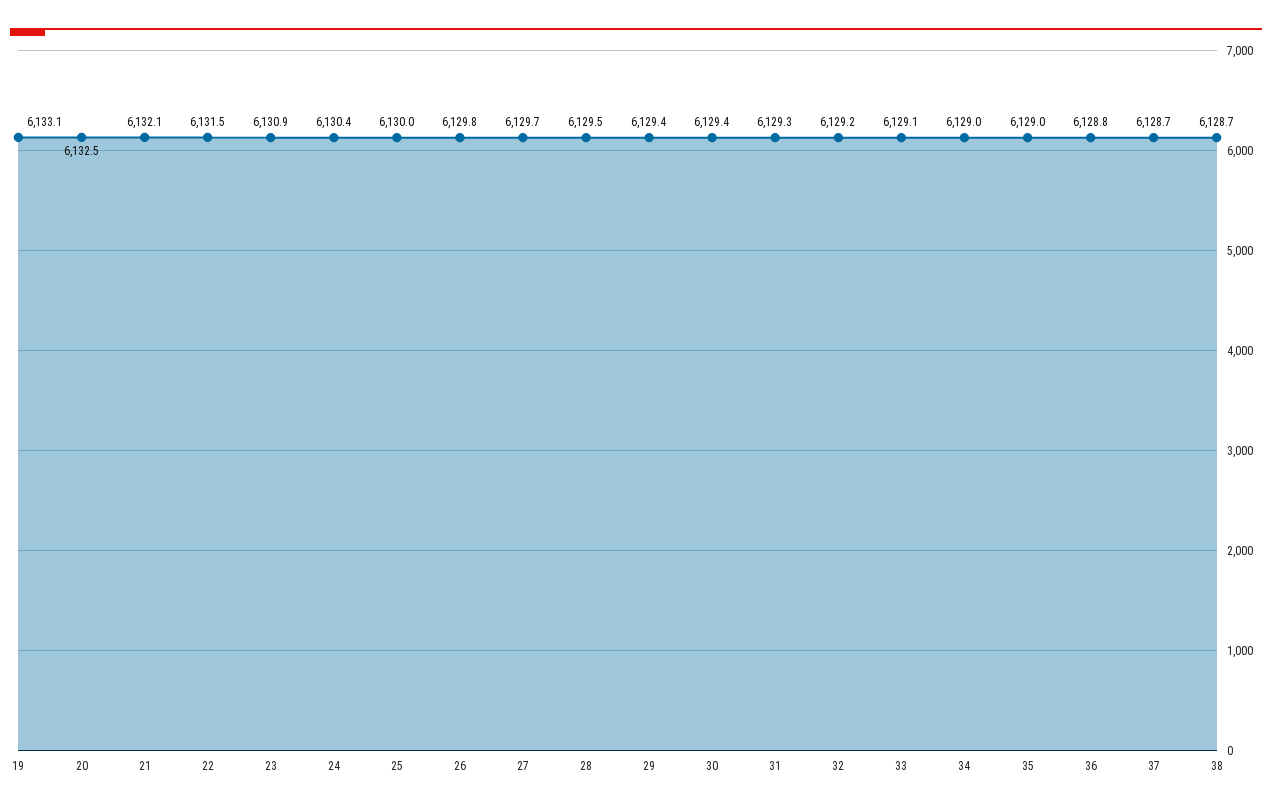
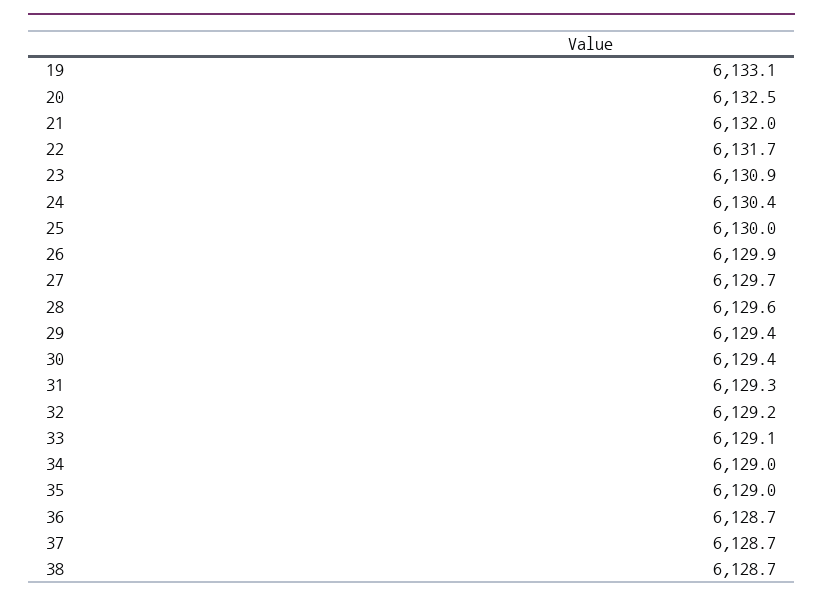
21: 6132.1 -> 6132
22: 6131.5 -> 6131.7
26: 6129.8 -> 6129.9
28: 6129.5 -> 6129.6
36: 6128.8 -> 6128.7

